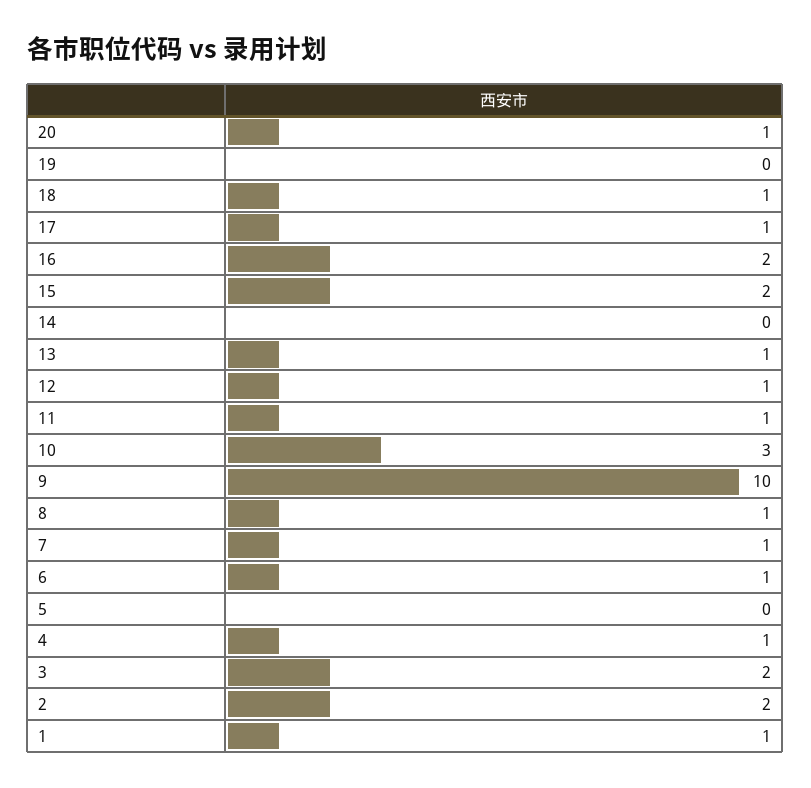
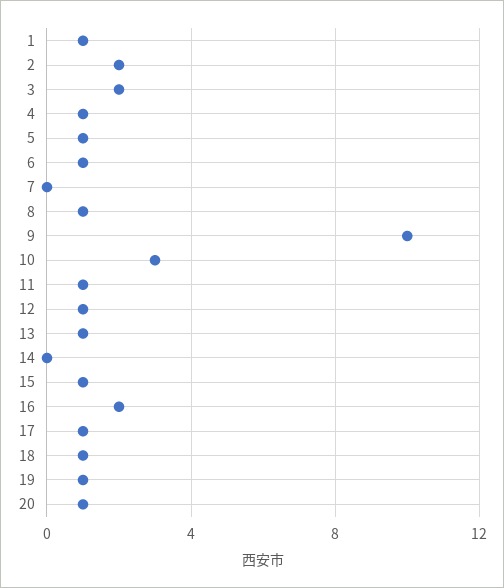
19: 0 -> 1
15: 2 -> 1
7: 1 -> 0
5: 0 -> 1

